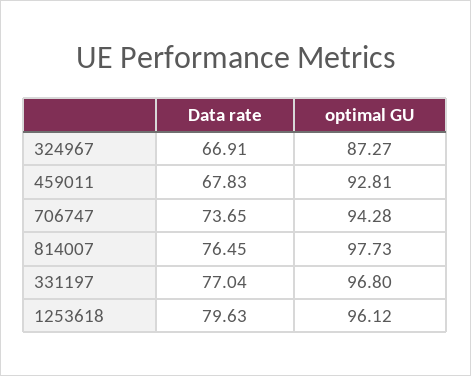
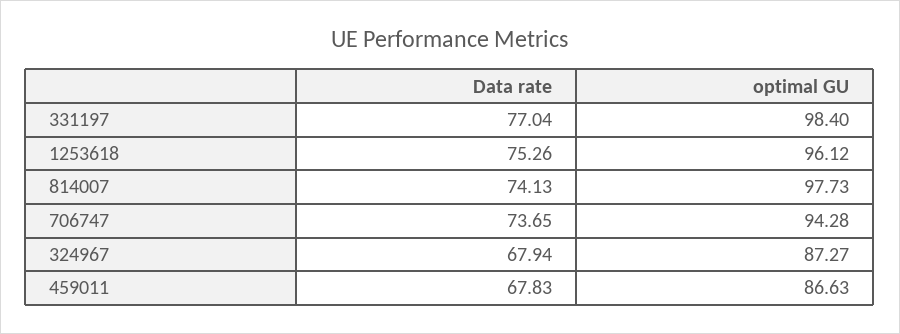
Data rate, 324967: 66.91 -> 67.94
optimal GU, 459011: 92.81 -> 86.63
Data rate, 814007: 76.45 -> 74.13
optimal GU, 331197: 96.8 -> 98.4
Data rate, 1253618: 79.63 -> 75.26

